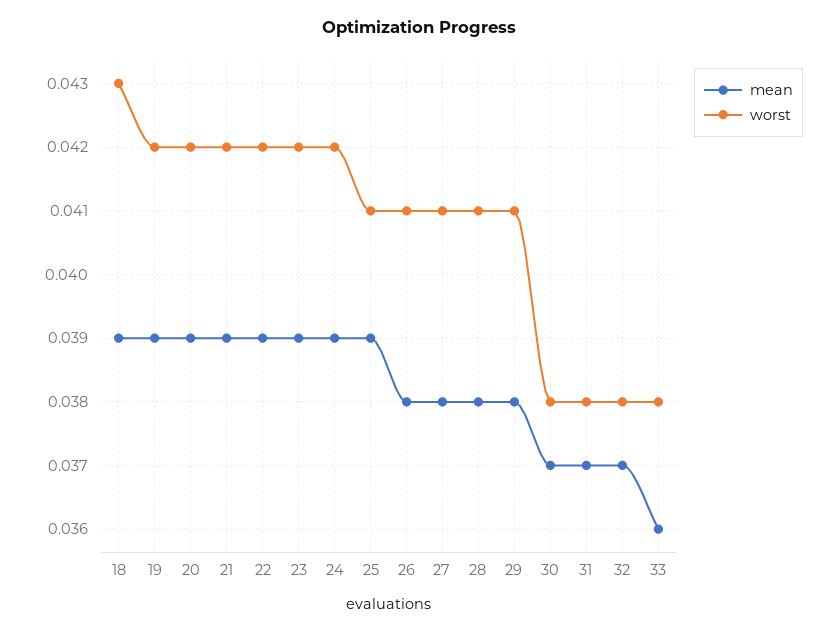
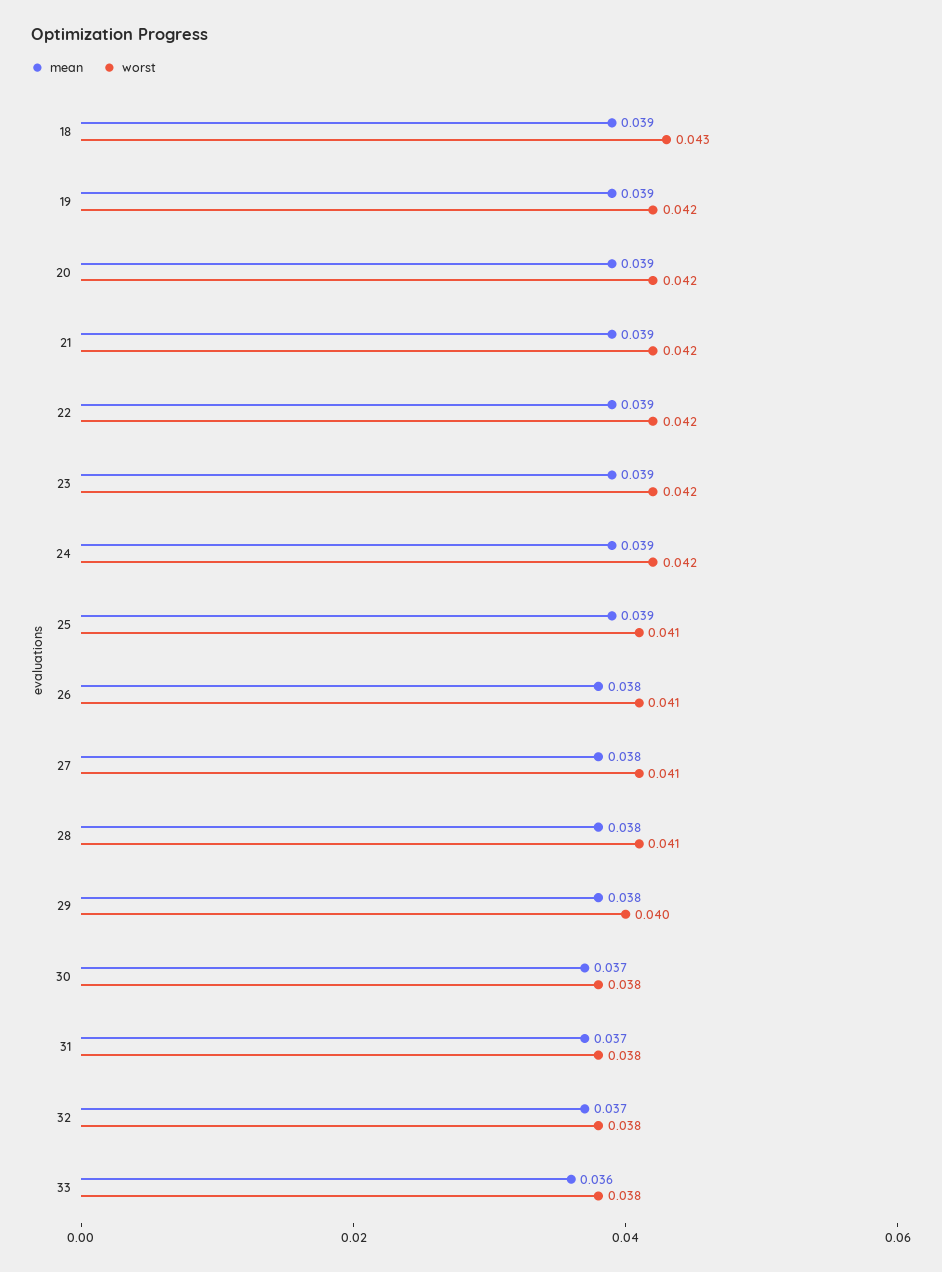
worst, 29: 0.041 -> 0.04

